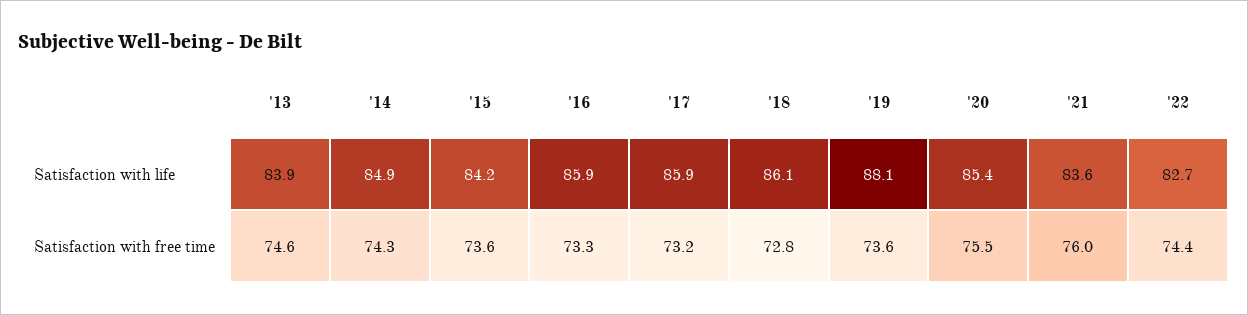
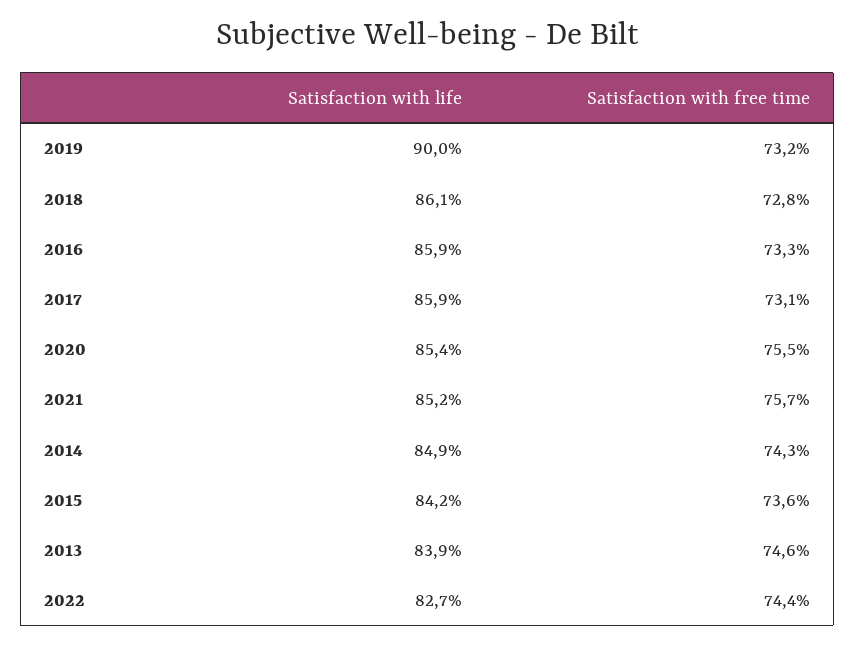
'19, Satisfaction with life: 88.1 -> 90
'21, Satisfaction with life: 83.6 -> 85.2
'17, Satisfaction with free time: 73.2 -> 73.1
'19, Satisfaction with free time: 73.6 -> 73.2
'21, Satisfaction with free time: 76 -> 75.7

